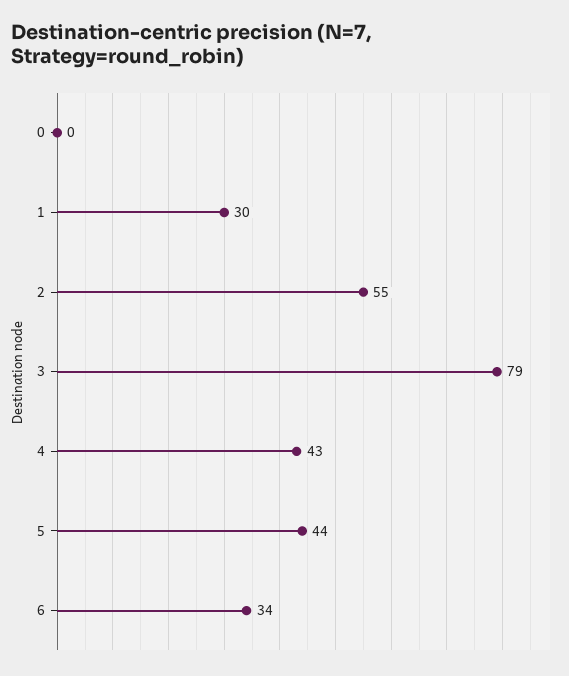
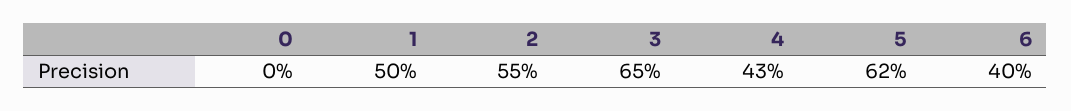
1: 30 -> 50
3: 79 -> 65
5: 44 -> 62
6: 34 -> 40

